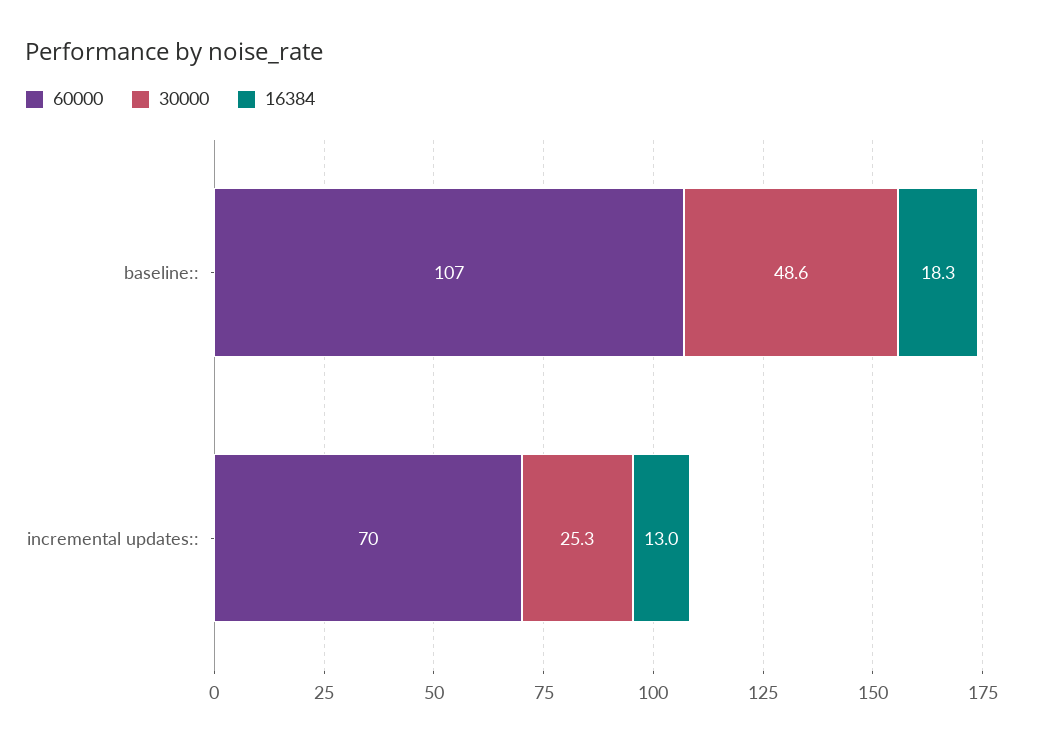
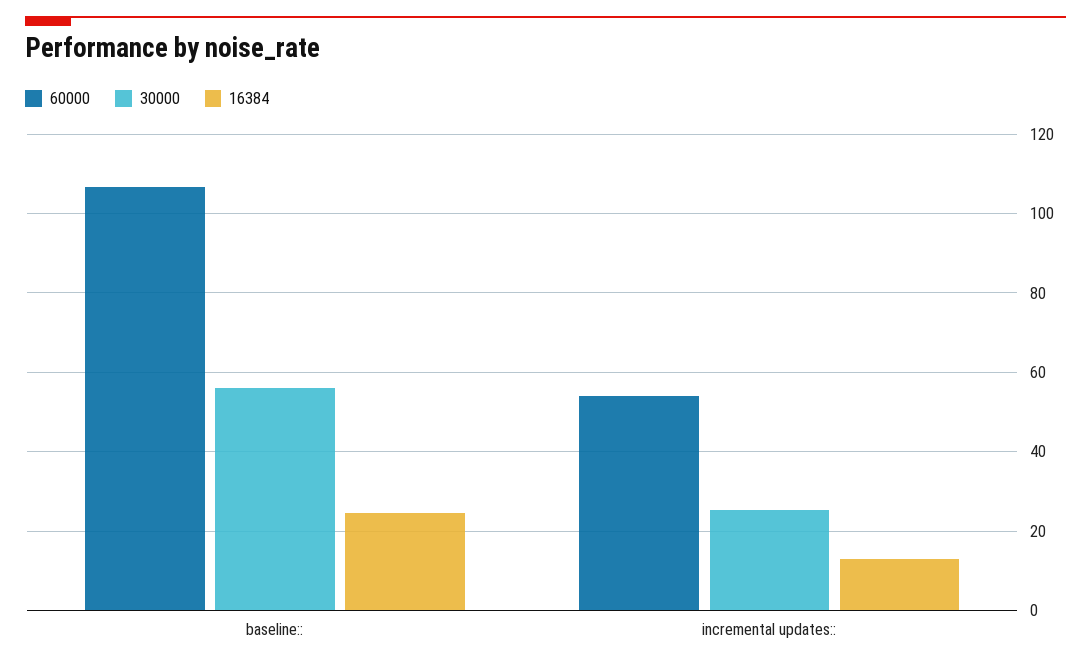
30000, baseline::: 48.6 -> 56
16384, baseline::: 18.3 -> 24
60000, incremental updates::: 70 -> 54

